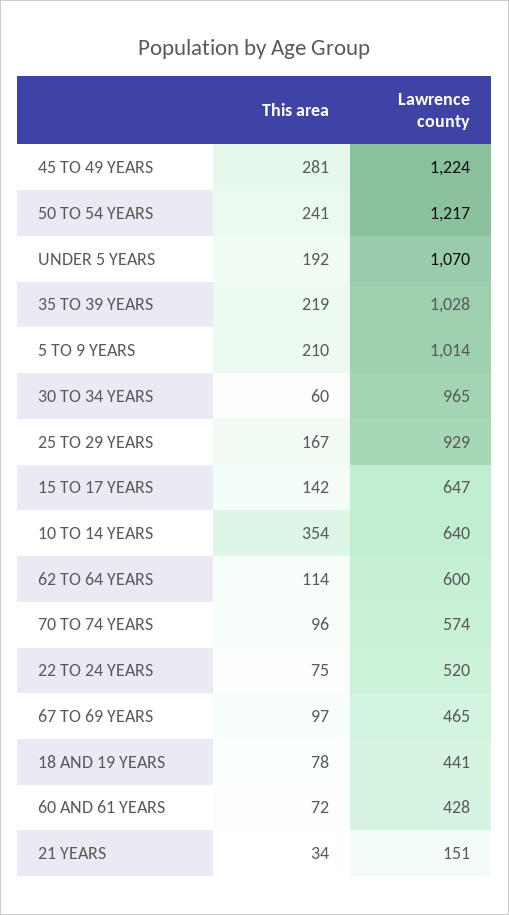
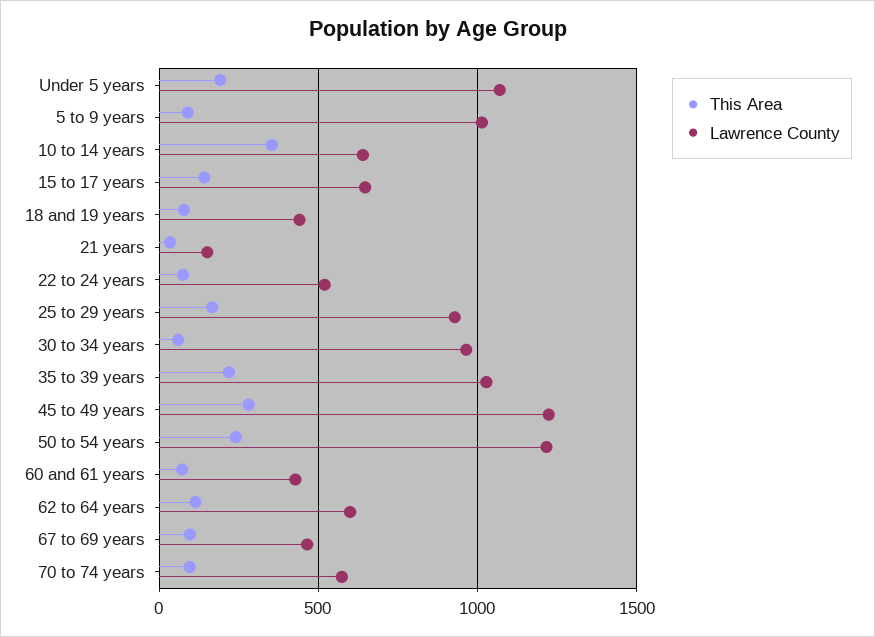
This area, 5 TO 9 YEARS: 210 -> 100

